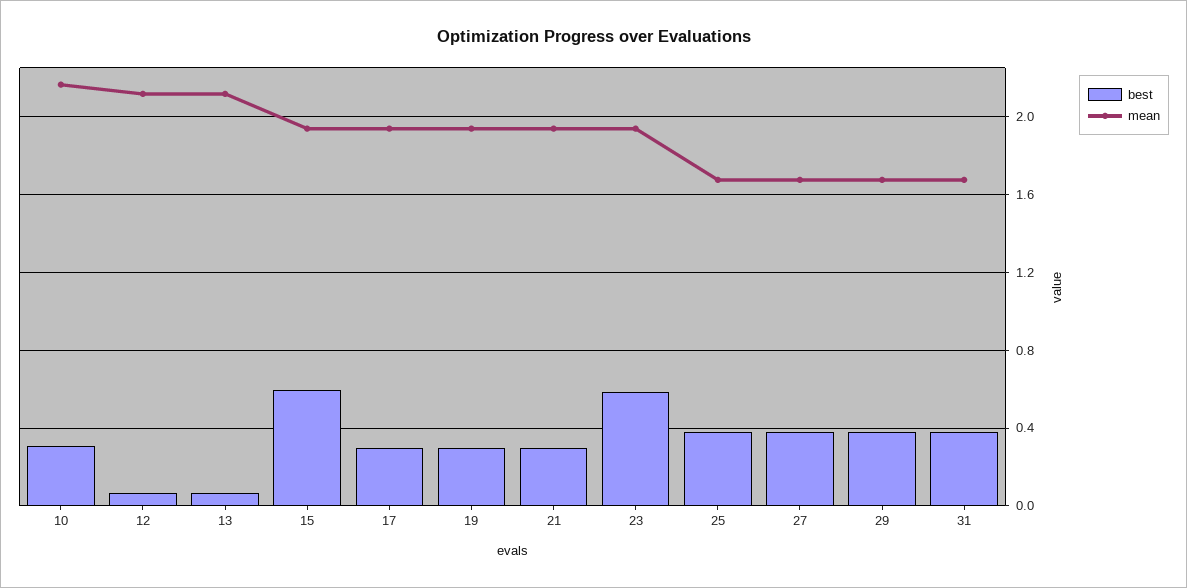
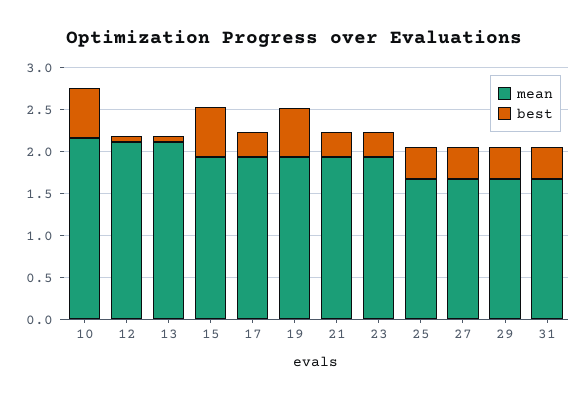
best, 10: 0.3 -> 0.6
best, 19: 0.3 -> 0.6
best, 23: 0.6 -> 0.3

